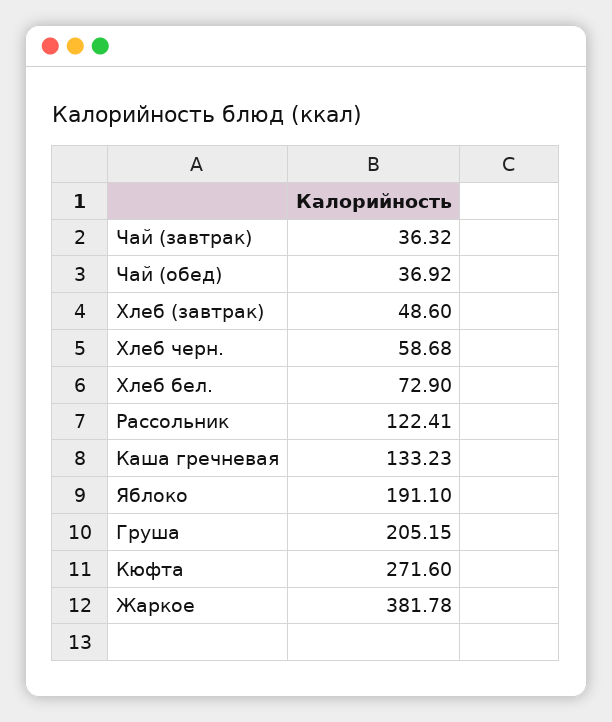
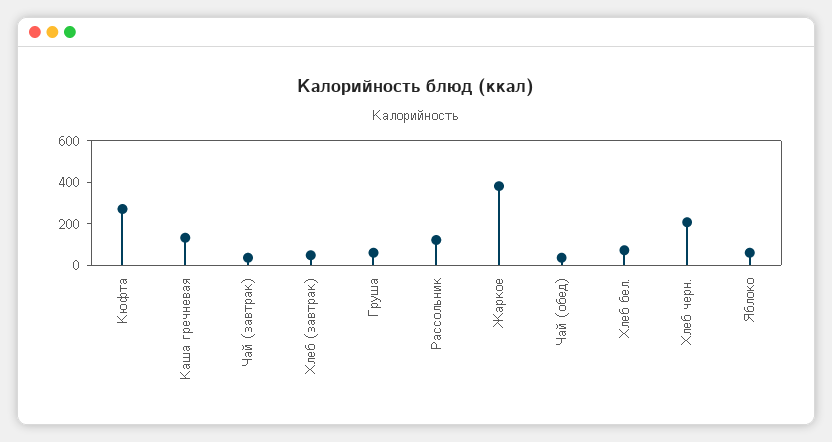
Хлеб черн.: 58.68 -> 200
Яблоко: 191.1 -> 50
Груша: 205.15 -> 50

